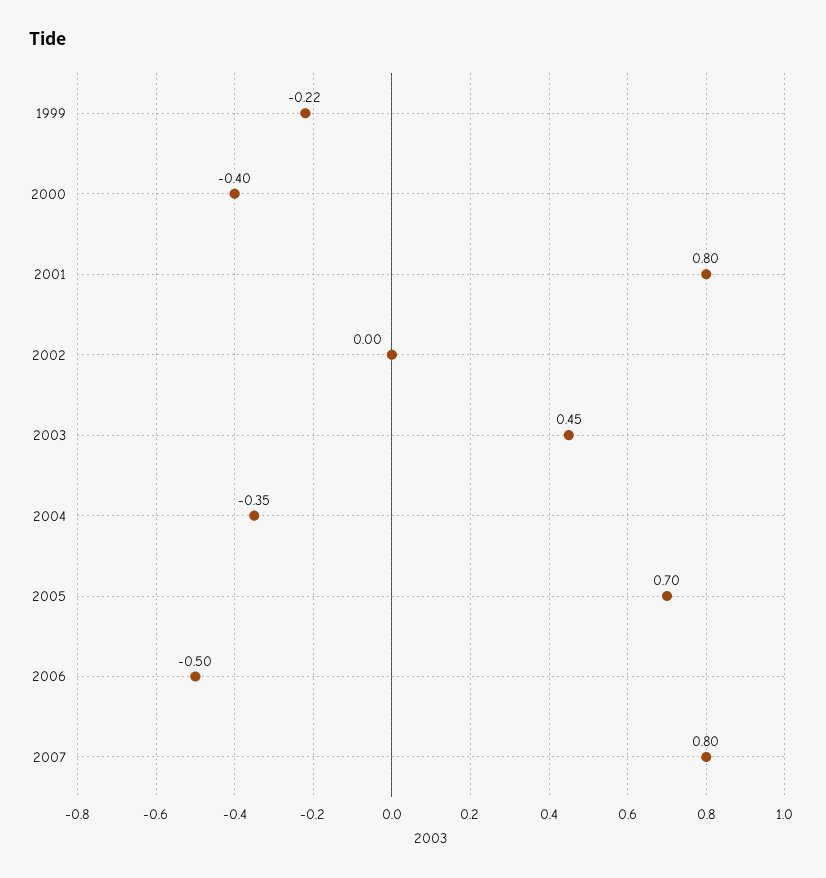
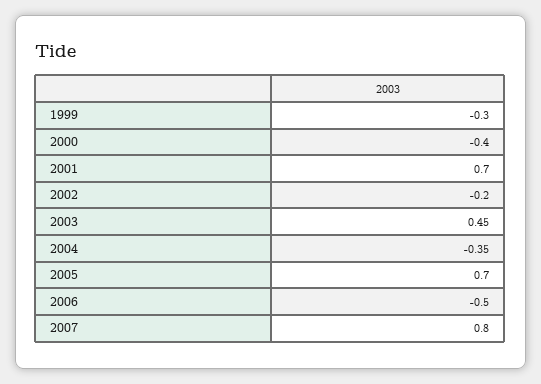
1999: -0.22 -> -0.3
2001: 0.8 -> 0.7
2002: 0 -> -0.2

